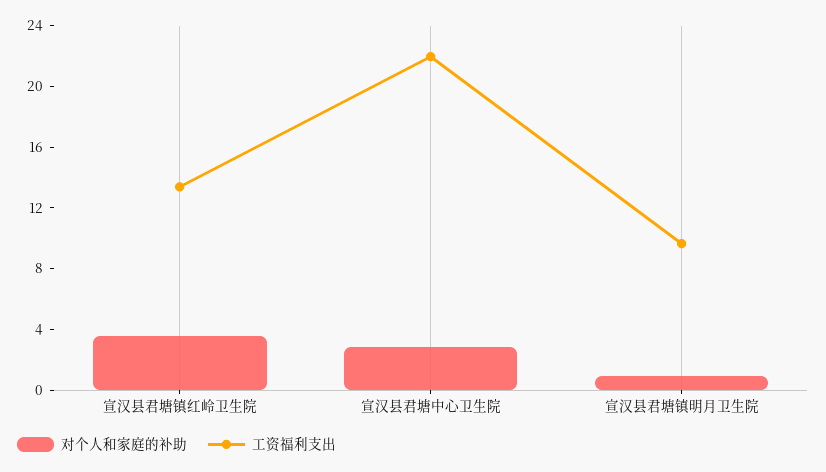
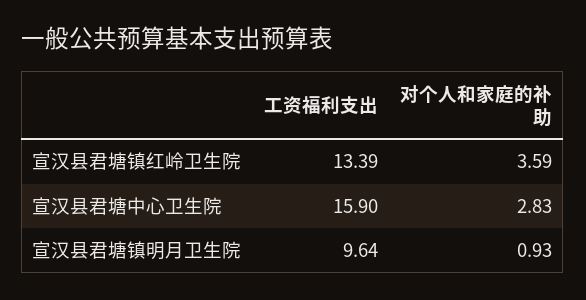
工资福利支出, 宣汉县君塘中心卫生院: 22 -> 15.9

